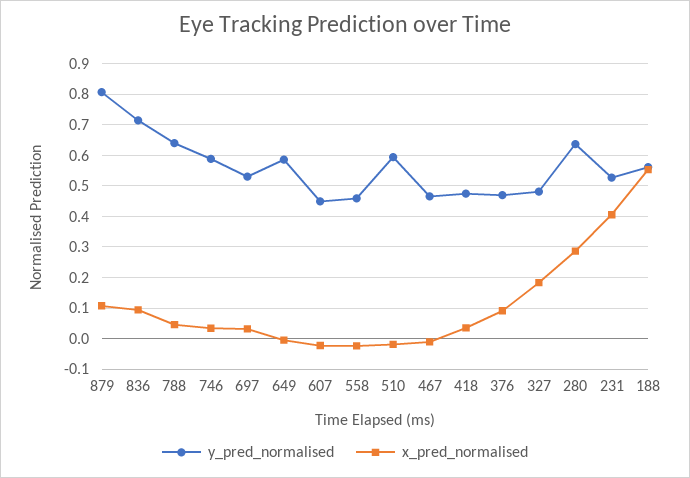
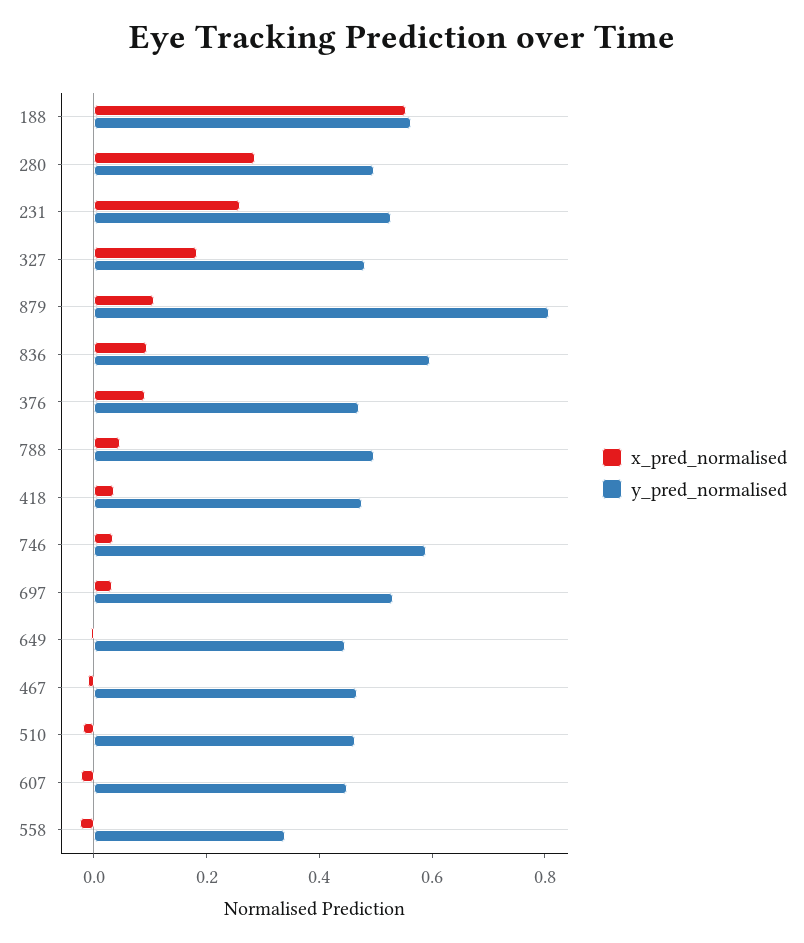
y_pred_normalised, 836: 0.72 -> 0.6
y_pred_normalised, 788: 0.64 -> 0.5
y_pred_normalised, 649: 0.58 -> 0.45
y_pred_normalised, 558: 0.46 -> 0.35
y_pred_normalised, 510: 0.6 -> 0.45
y_pred_normalised, 280: 0.64 -> 0.5
x_pred_normalised, 231: 0.4 -> 0.25

